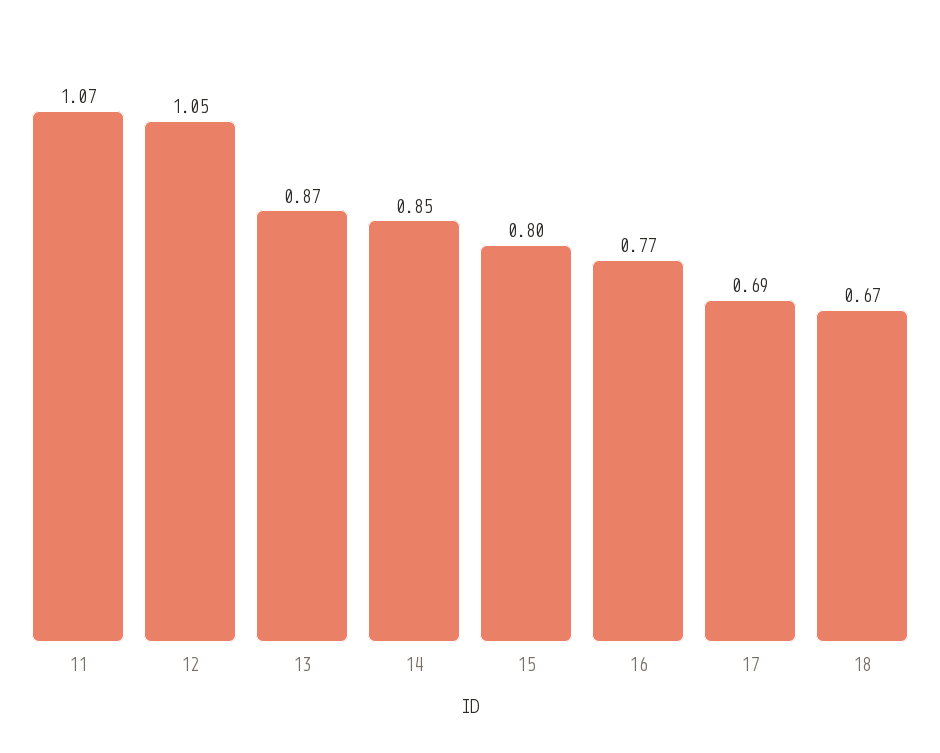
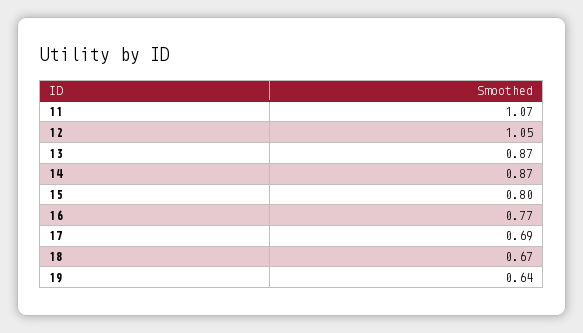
14: 0.85 -> 0.87
19: none -> 0.64

